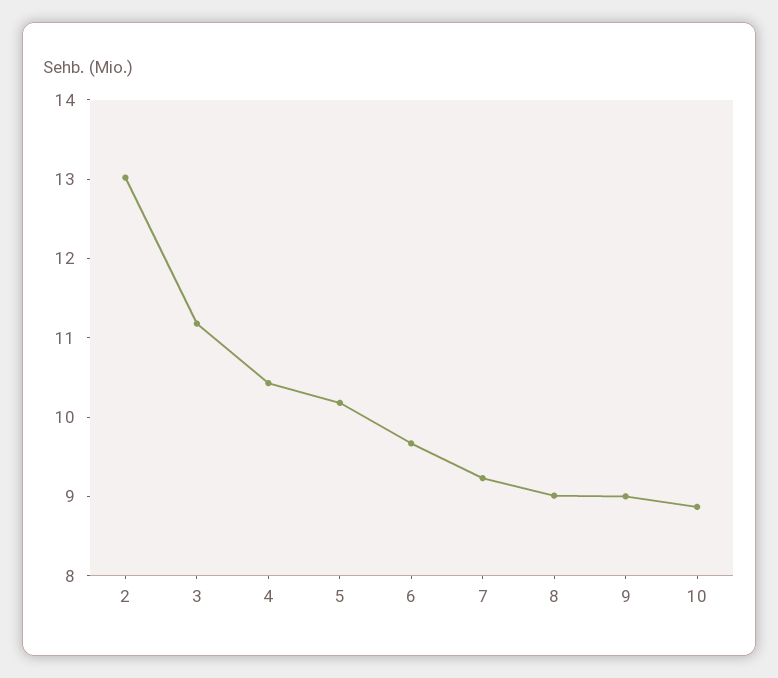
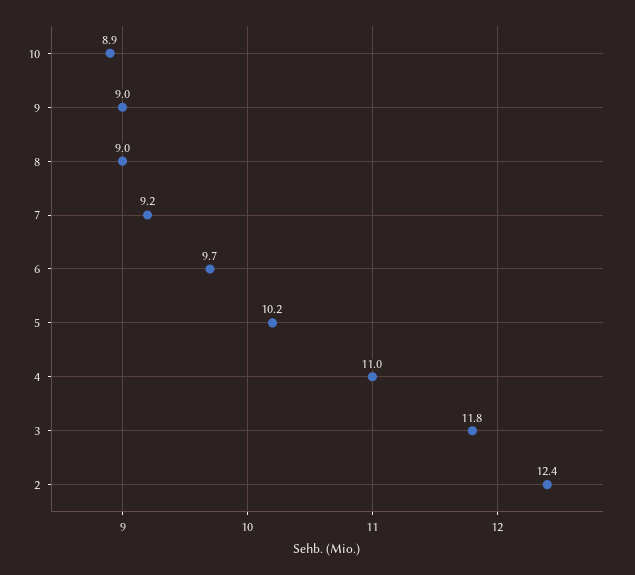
2: 13 -> 12.4
3: 11.2 -> 11.8
4: 10.4 -> 11

